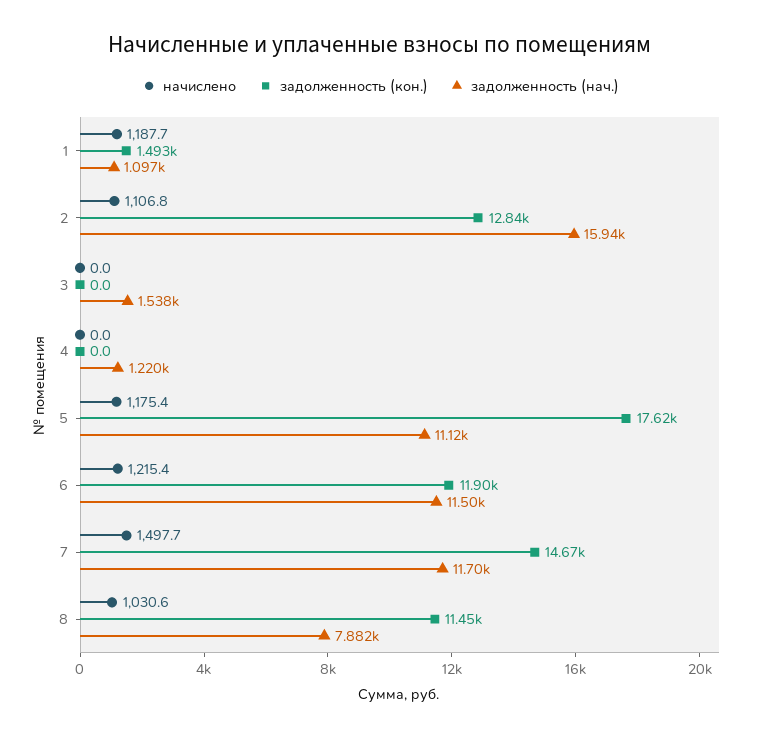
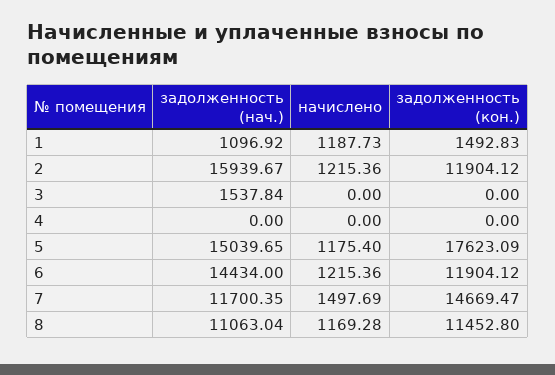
начислено, 2: 1106.8 -> 1215.36
задолженность (кон.), 2: 12840 -> 11904.12
задолженность (нач.), 4: 1220 -> 0
задолженность (нач.), 5: 11120 -> 15039.65
задолженность (нач.), 6: 11500 -> 14434
начислено, 8: 1030.6 -> 1169.28
задолженность (нач.), 8: 7882 -> 11063.04

